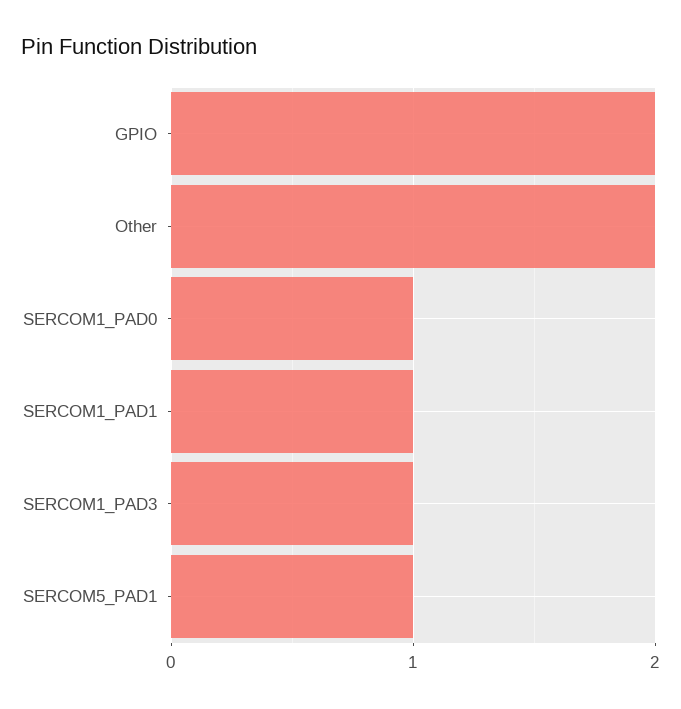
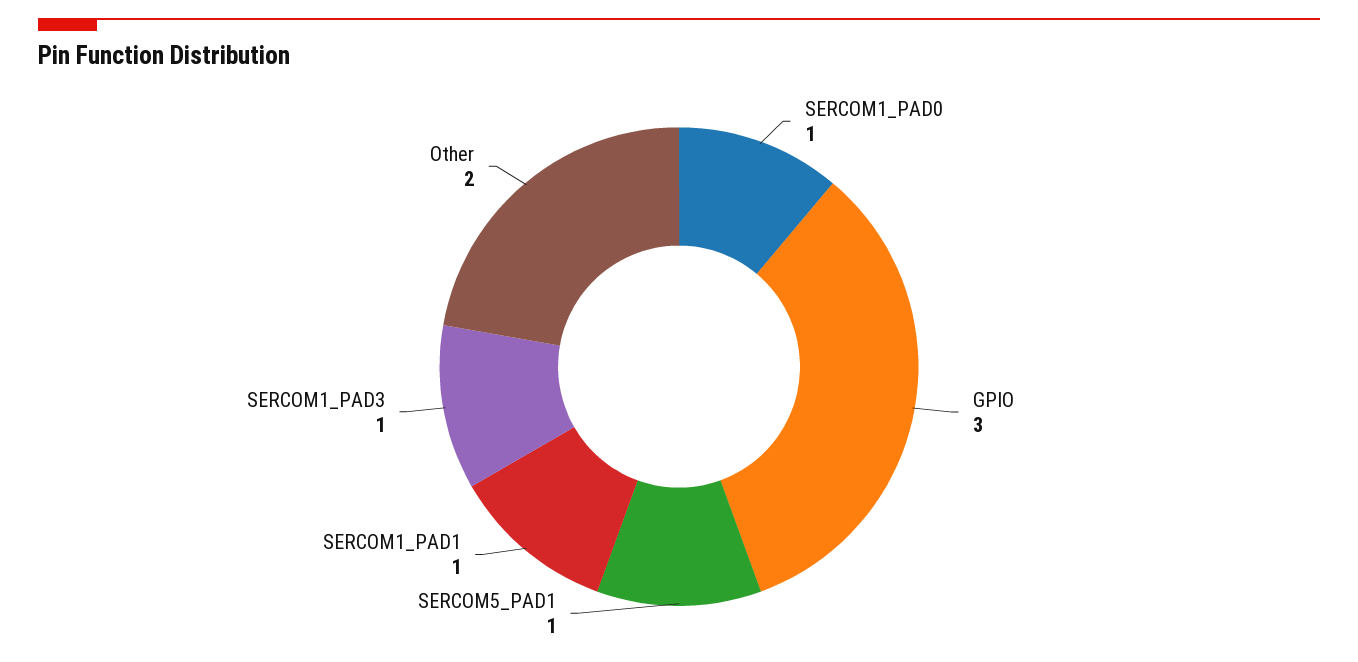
GPIO: 2 -> 3

